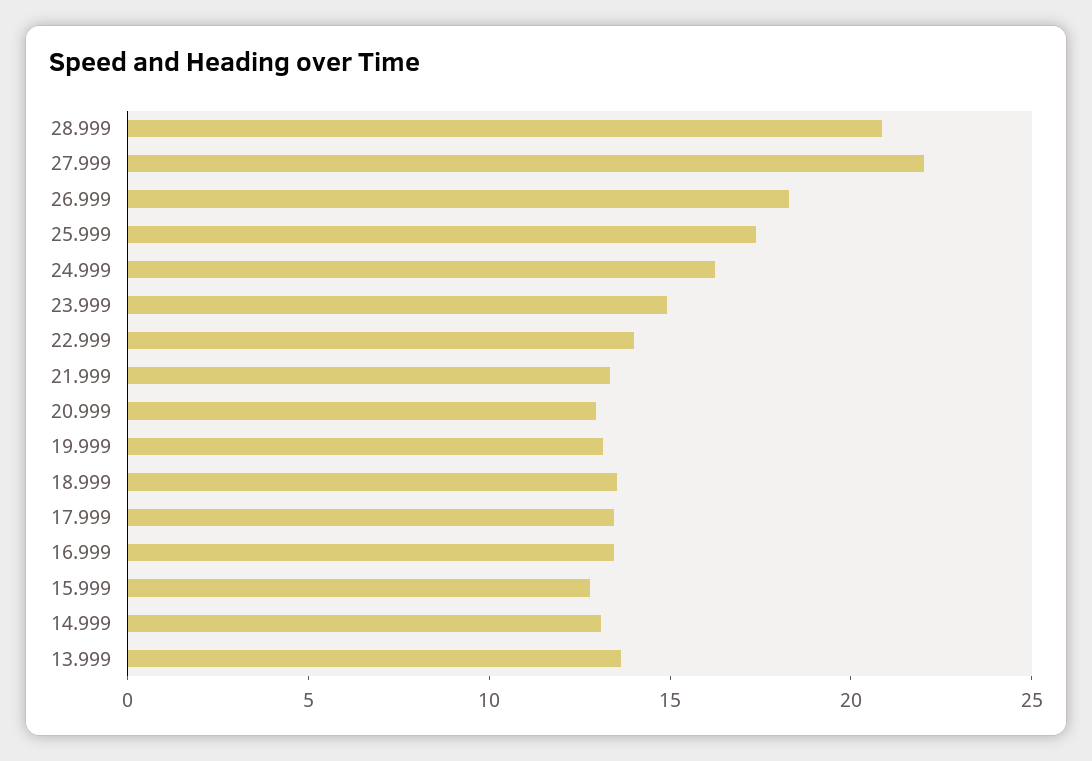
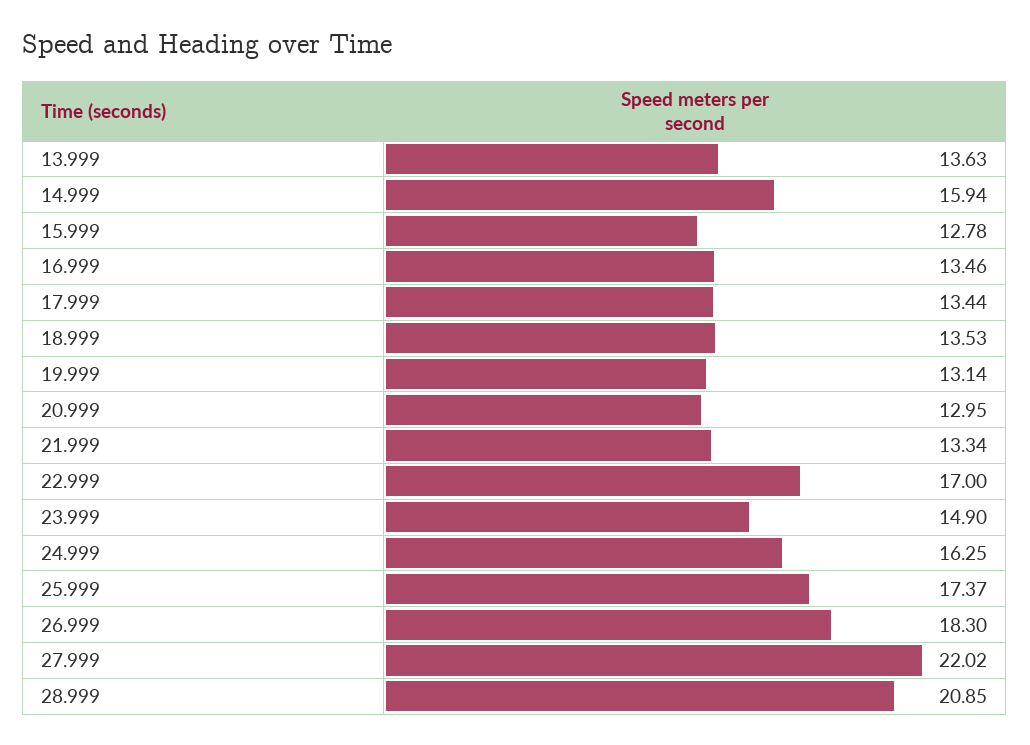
22.999: 14 -> 17
14.999: 13 -> 15.94

